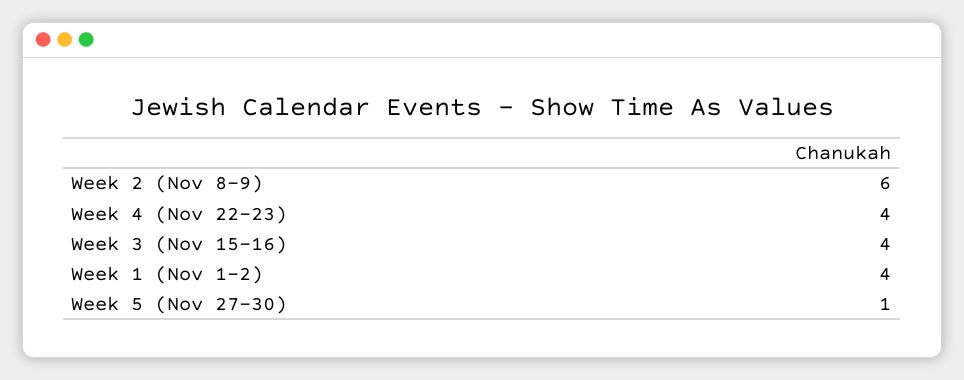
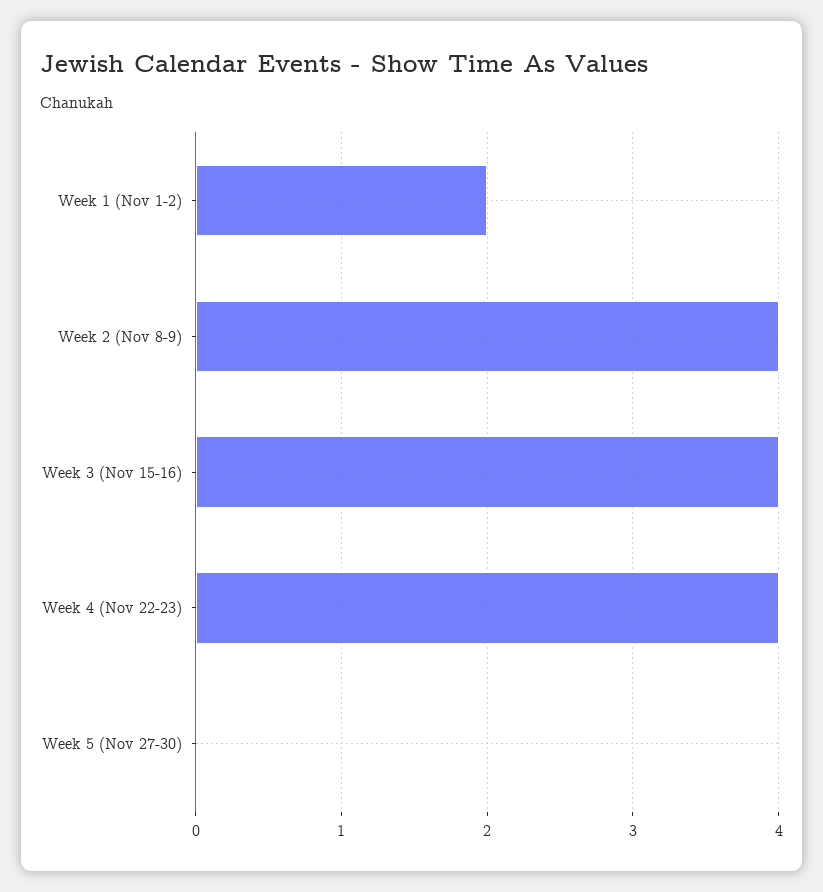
Week 2 (Nov 8-9): 6 -> 4
Week 1 (Nov 1-2): 4 -> 2
Week 5 (Nov 27-30): 1 -> 0

